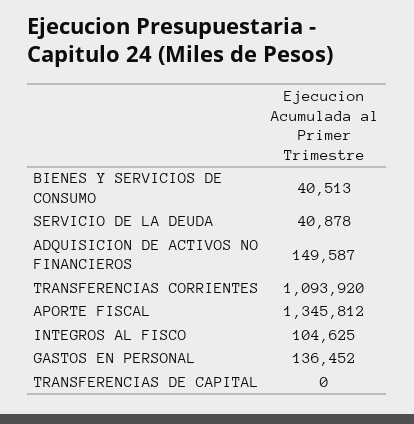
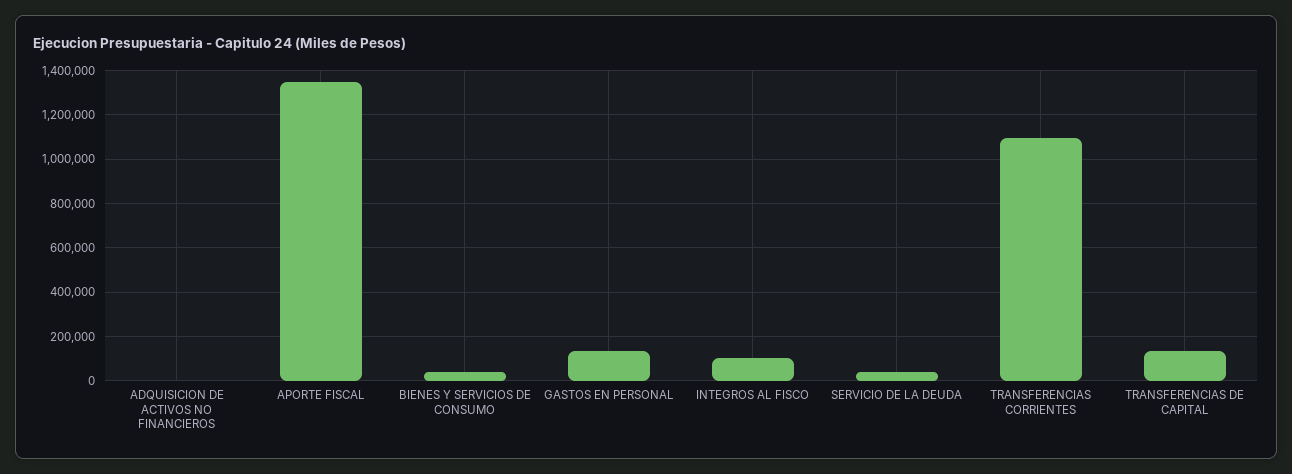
ADQUISICION DE ACTIVOS NO FINANCIEROS: 149587 -> 0
TRANSFERENCIAS DE CAPITAL: 0 -> 150000

